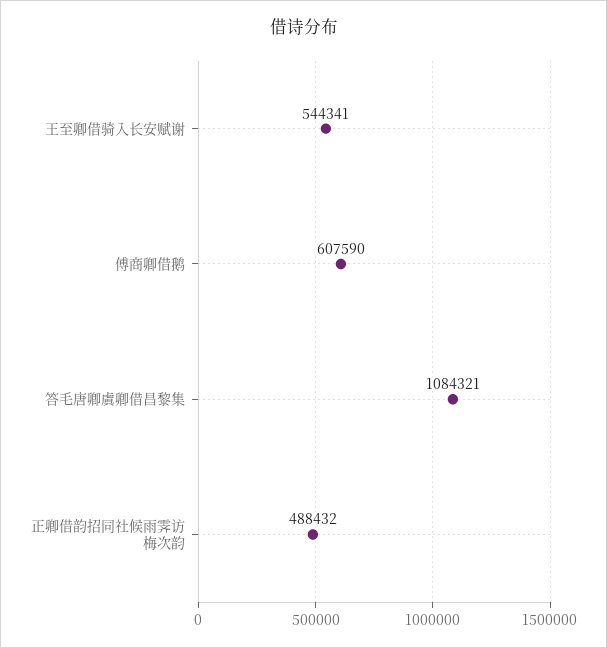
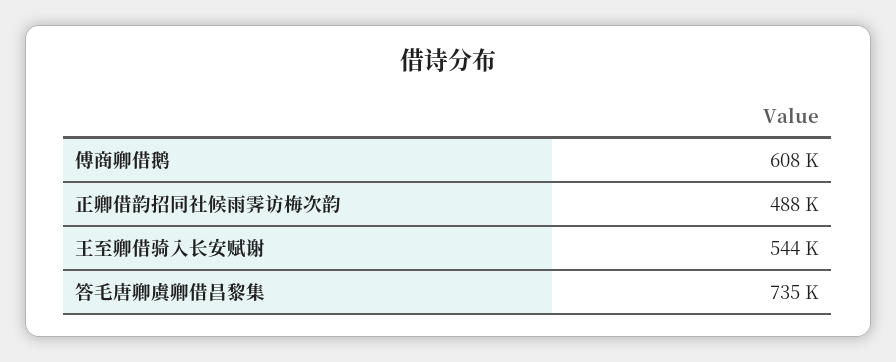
答毛唐卿虞卿借昌黎集: 1084321 -> 735000

